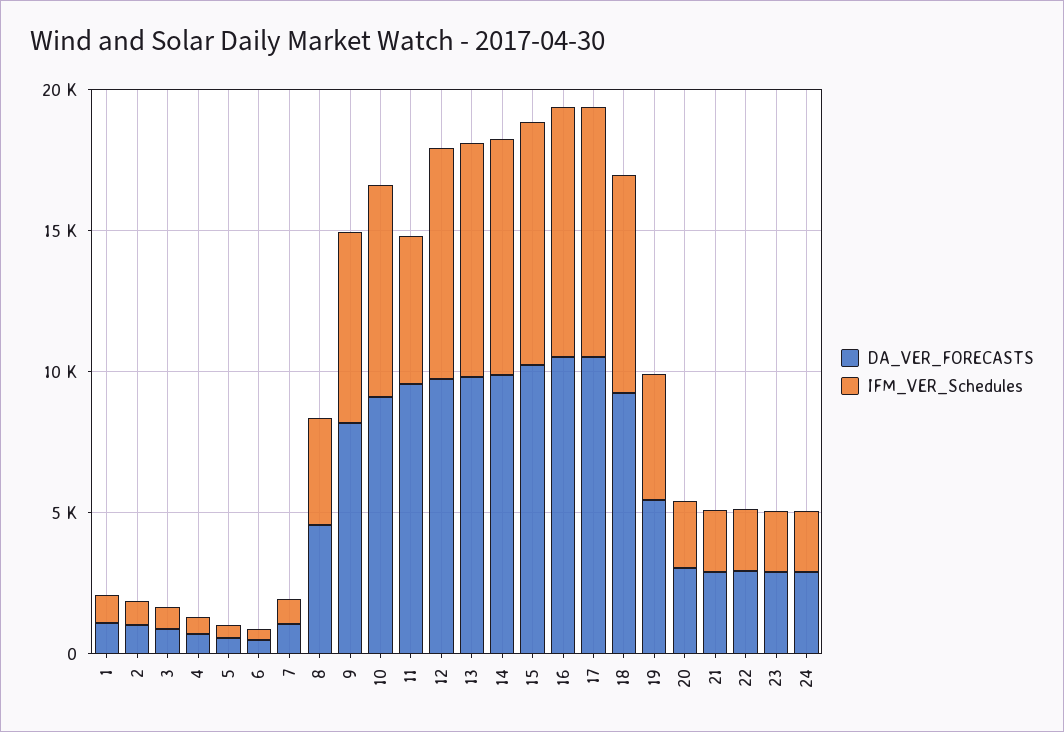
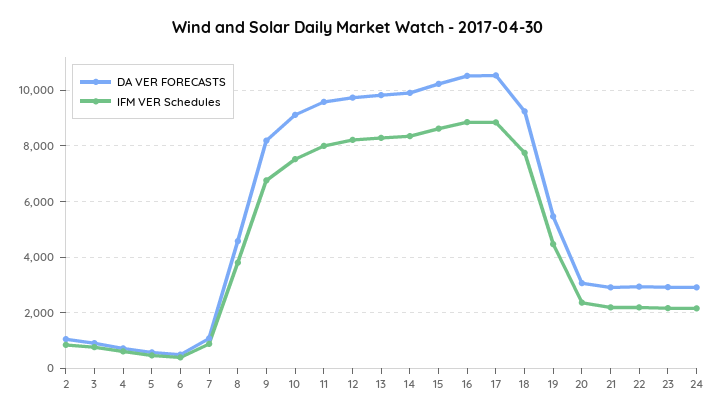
DA_VER_FORECASTS, 1: 1000 -> none
IFM_VER_Schedules, 1: 1000 -> none
IFM_VER_Schedules, 11: 5000 -> 8000

